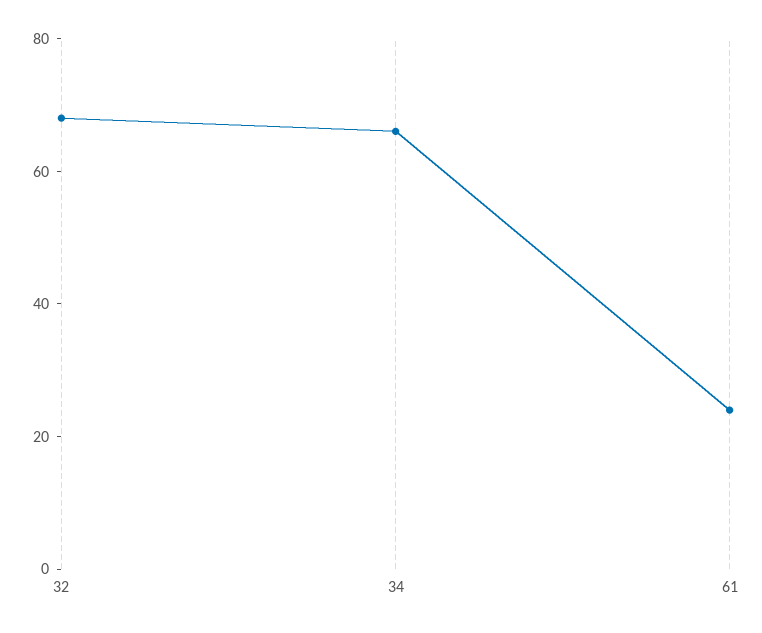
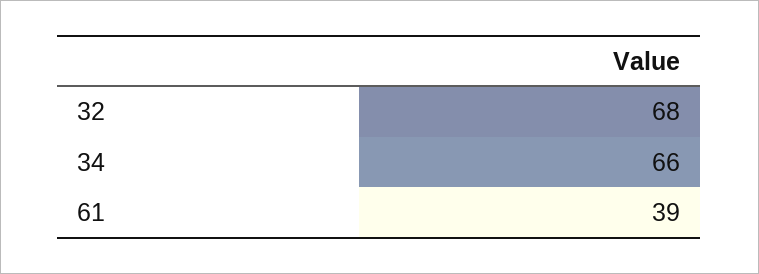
61: 25 -> 39

